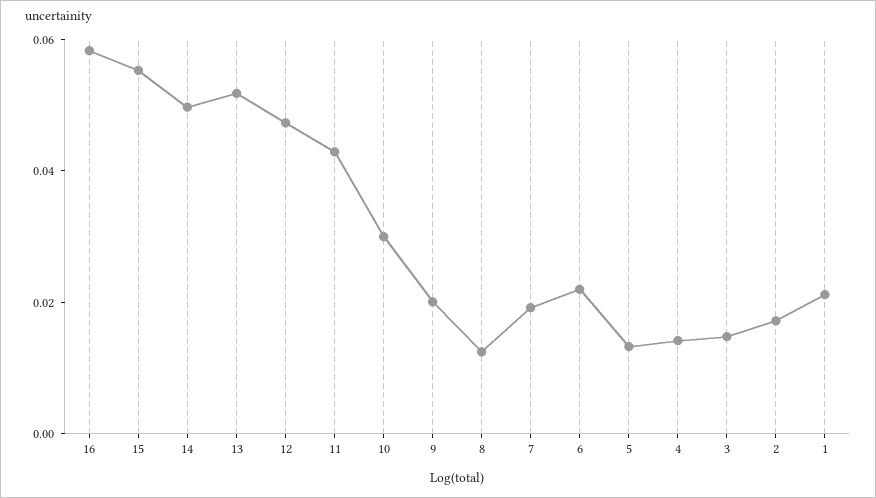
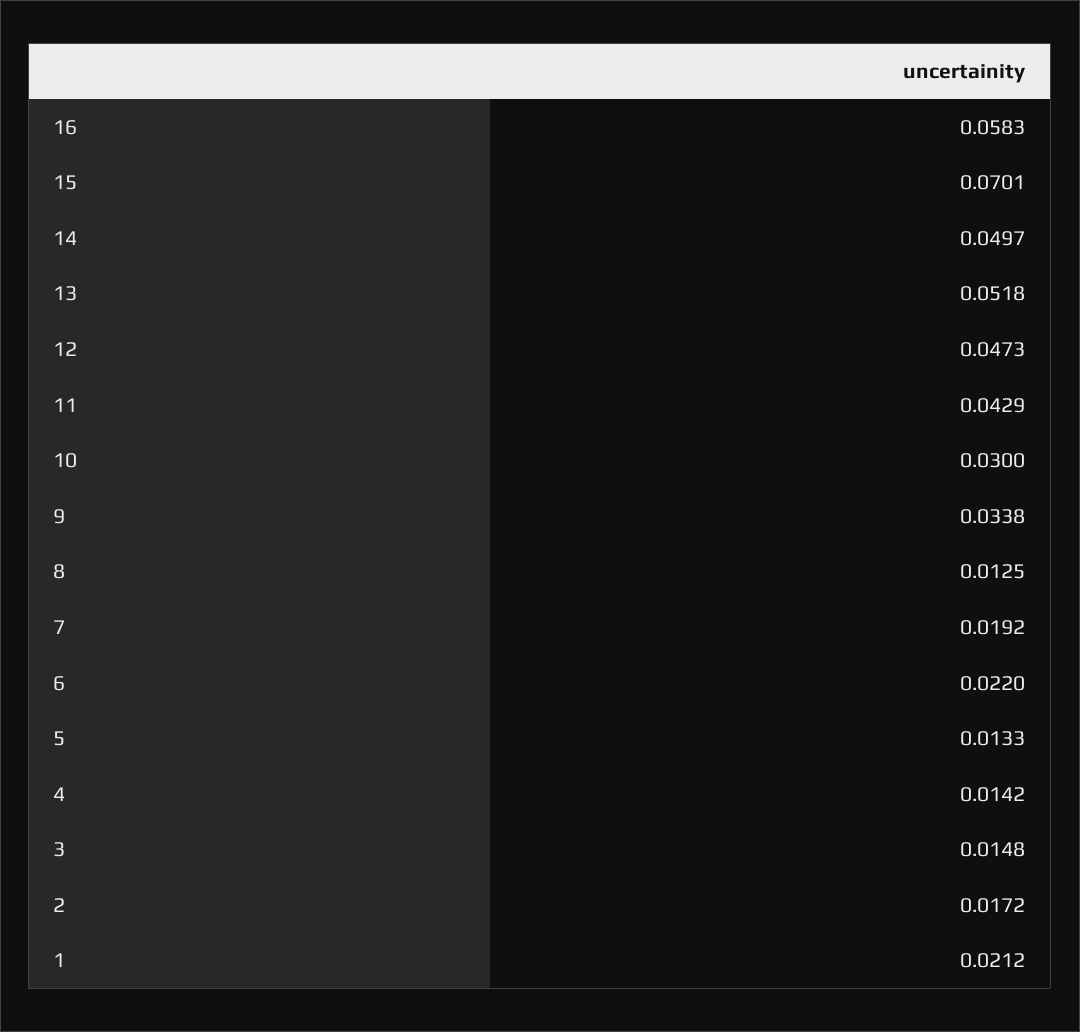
15: 0.055 -> 0.0701
9: 0.02 -> 0.0338

